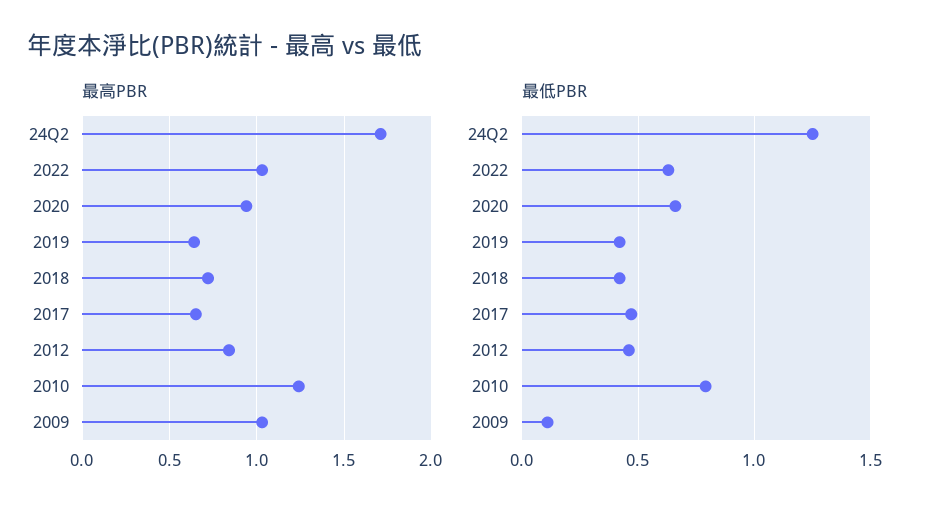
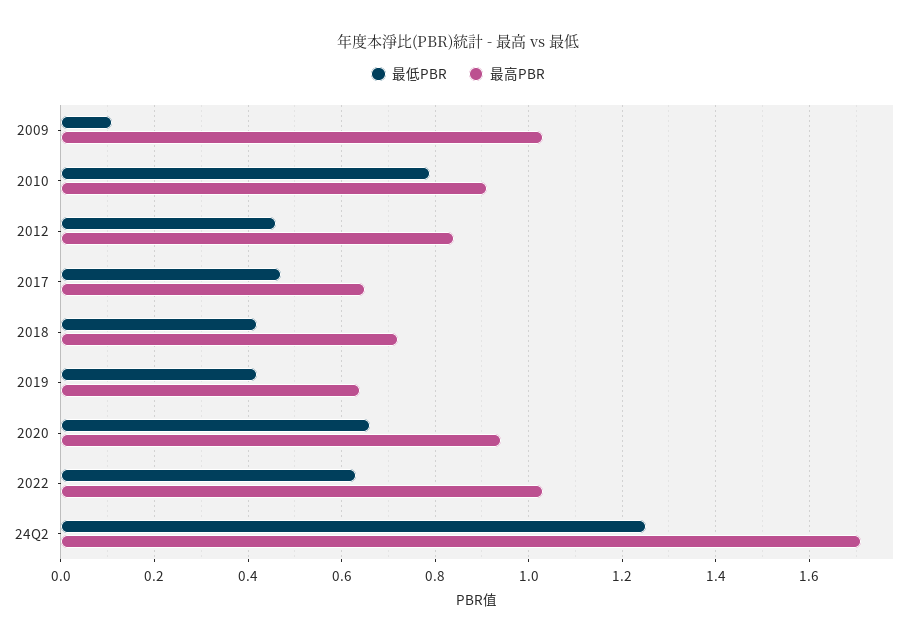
最高PBR, 2010: 1.25 -> 0.9

